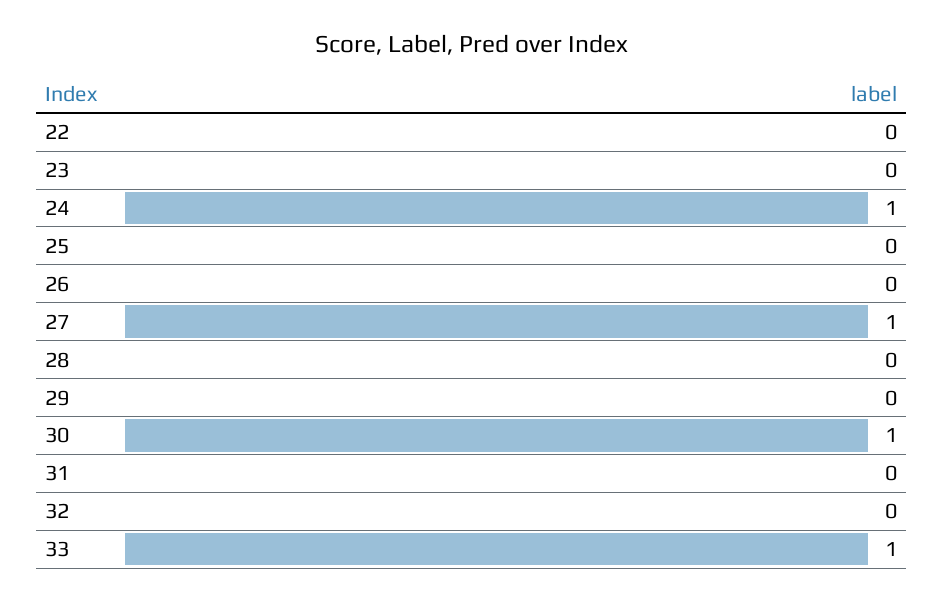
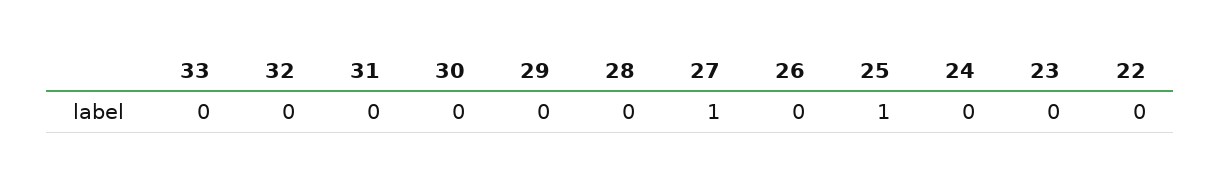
24: 1 -> 0
25: 0 -> 1
30: 1 -> 0
33: 1 -> 0

